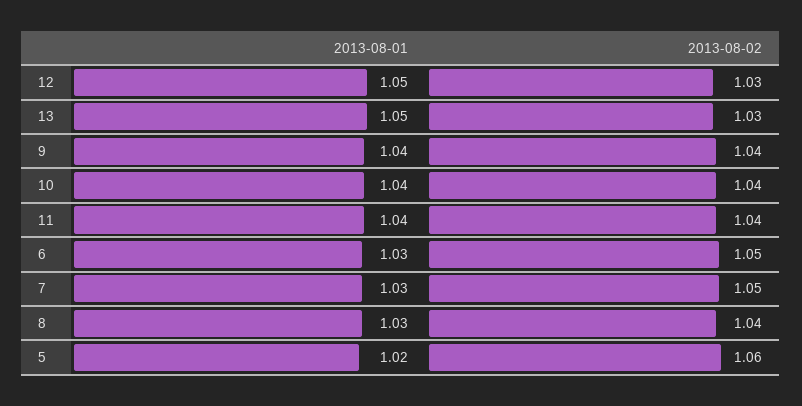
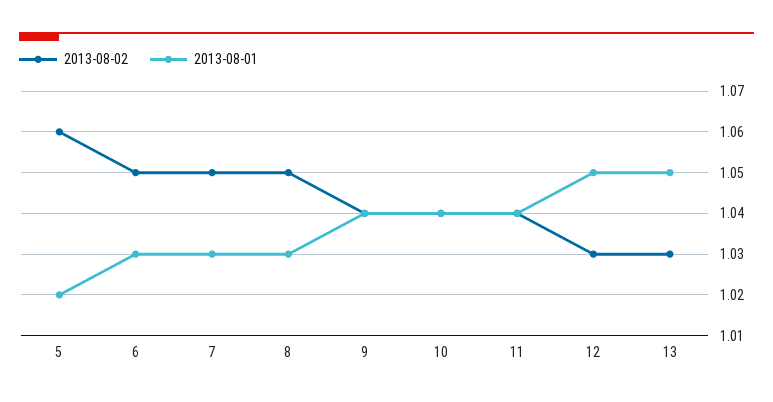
2013-08-02, 8: 1.04 -> 1.05

